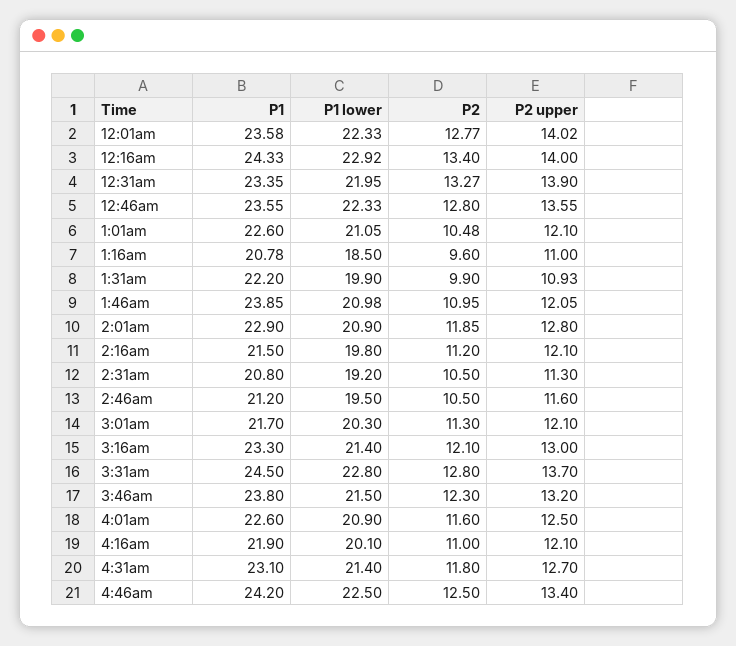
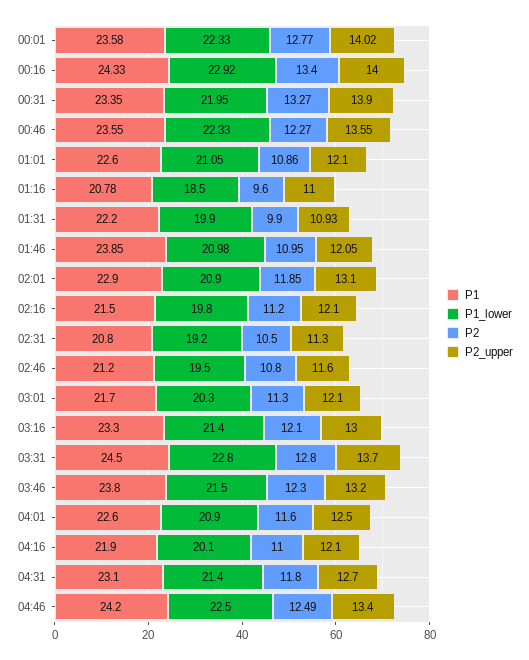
P2, 12:46am: 12.8 -> 12.27
P2, 1:01am: 10.48 -> 10.86
P2 upper, 2:01am: 12.8 -> 13.1
P2, 2:46am: 10.5 -> 10.8
P2, 4:46am: 12.5 -> 12.49

